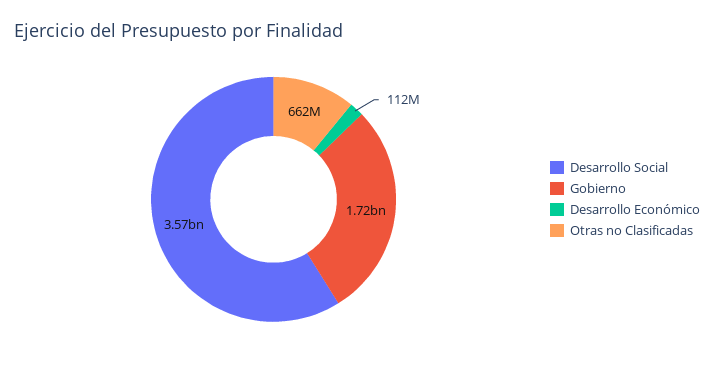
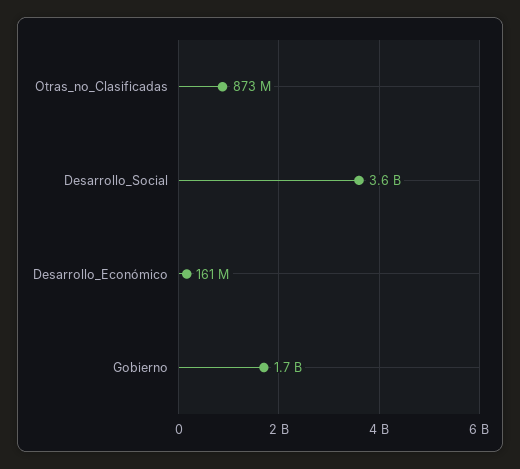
Desarrollo Económico: 112000000 -> 161000000
Otras no Clasificadas: 662000000 -> 873000000

